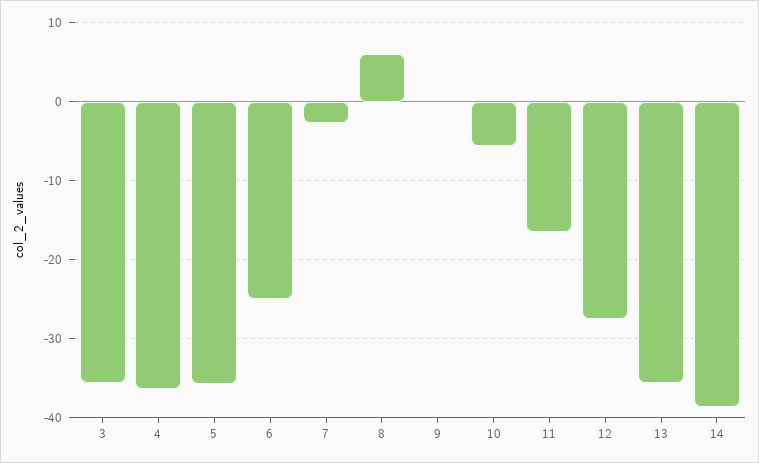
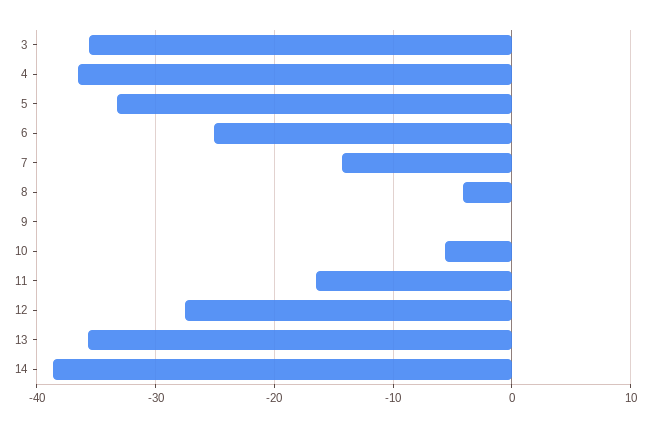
5: -36 -> -33
7: -3 -> -14
8: 6 -> -4

